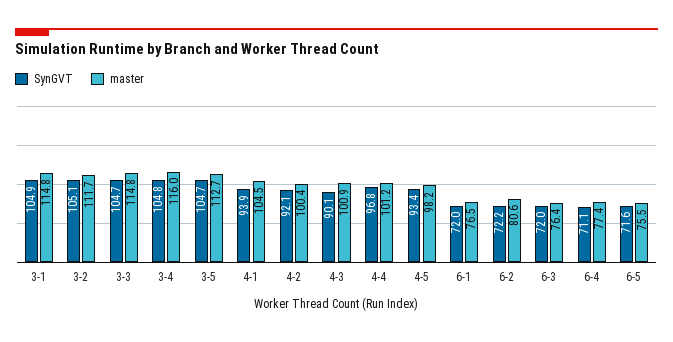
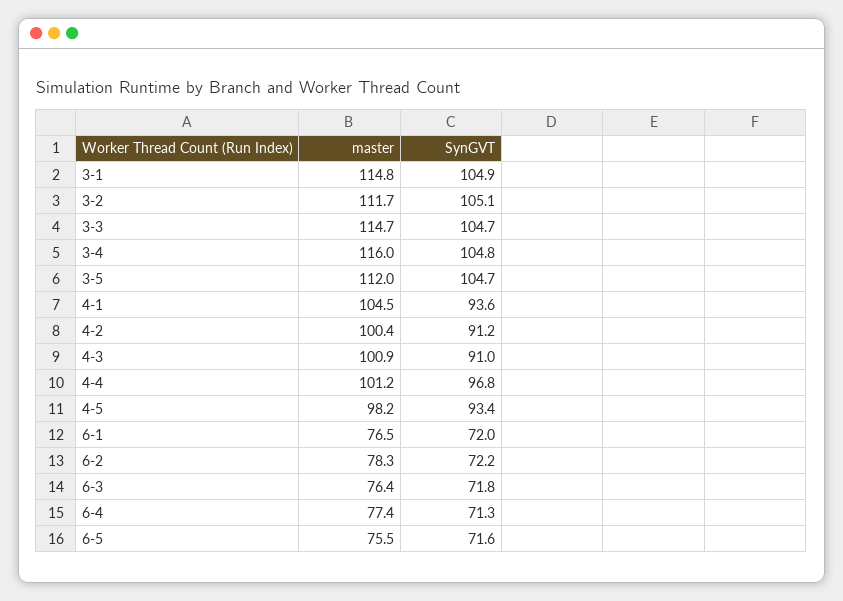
master, 3-3: 114.8 -> 114.7
master, 3-5: 112.7 -> 112
SynGVT, 4-1: 93.9 -> 93.6
SynGVT, 4-2: 92.1 -> 91.2
SynGVT, 4-3: 90.1 -> 91
master, 6-2: 80.6 -> 78.3
SynGVT, 6-3: 72 -> 71.8
SynGVT, 6-4: 71.1 -> 71.3

